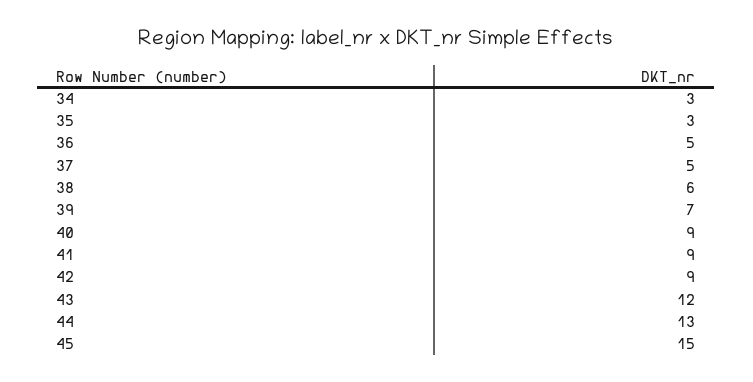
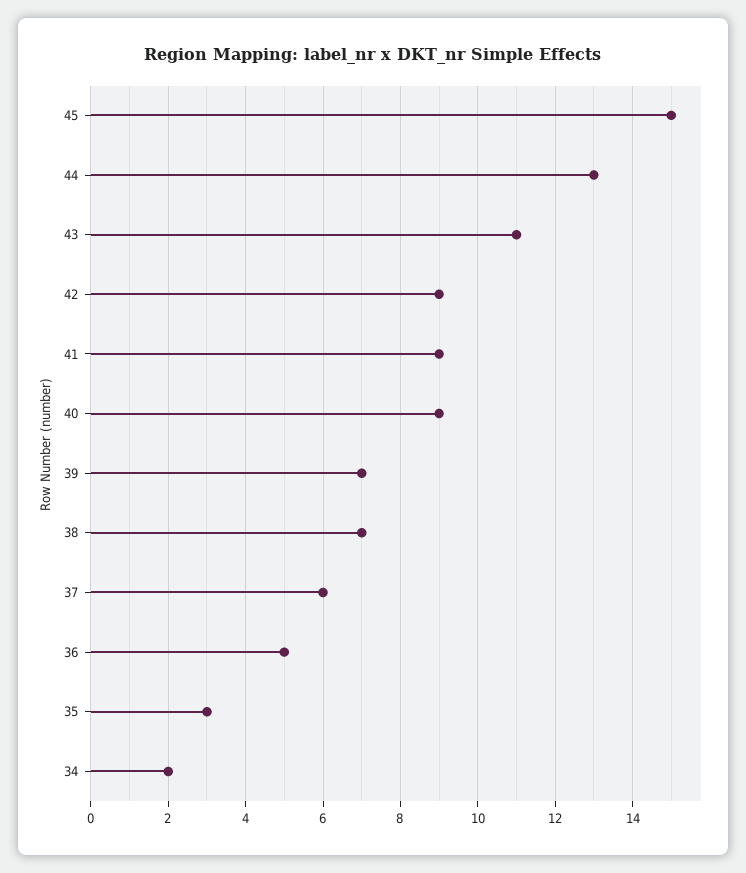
34: 3 -> 2
37: 5 -> 6
38: 6 -> 7
43: 12 -> 11

